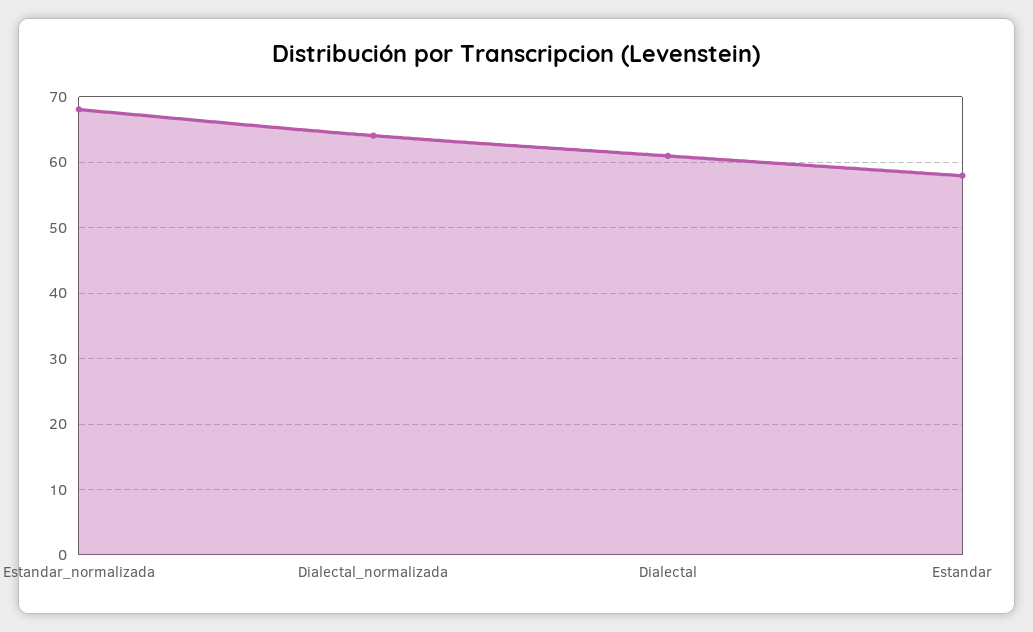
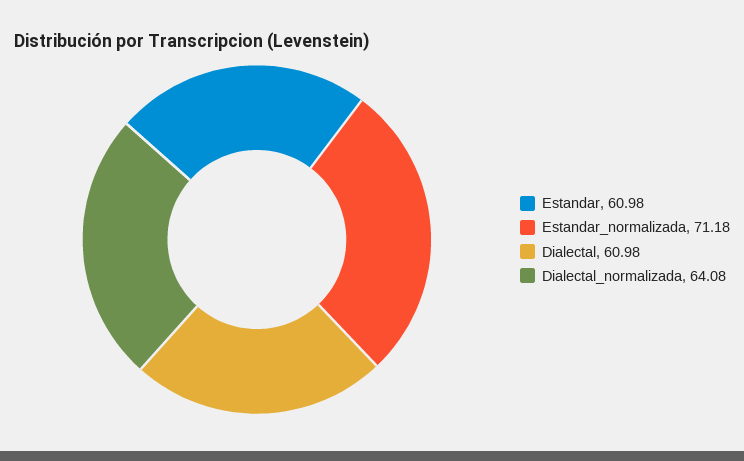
Estandar_normalizada: 68 -> 71.18
Estandar: 58 -> 60.98

